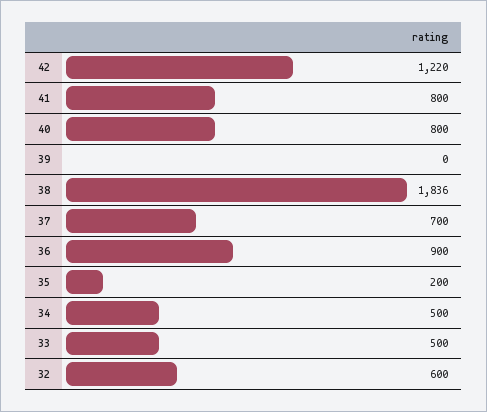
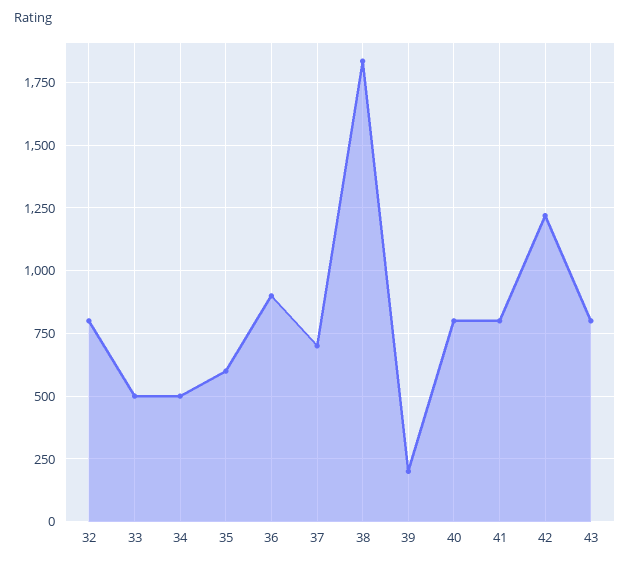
39: 0 -> 200
35: 200 -> 600
32: 600 -> 800
43: none -> 800

